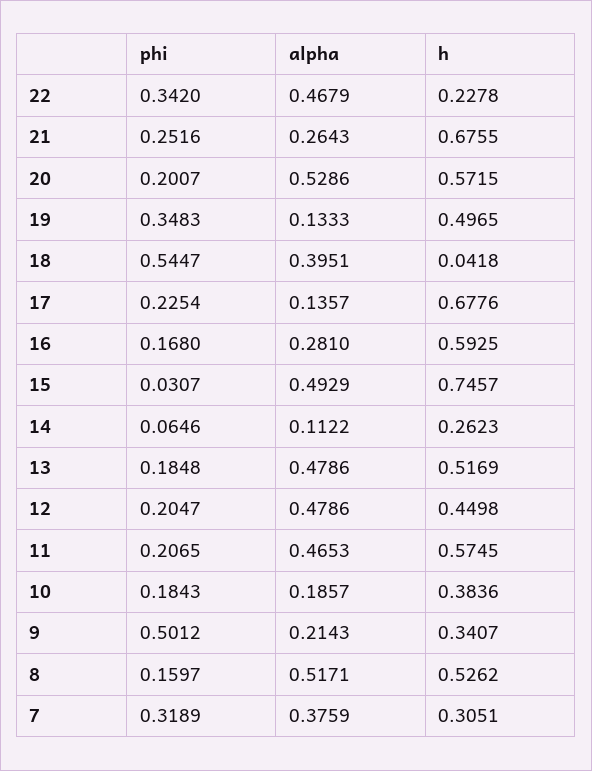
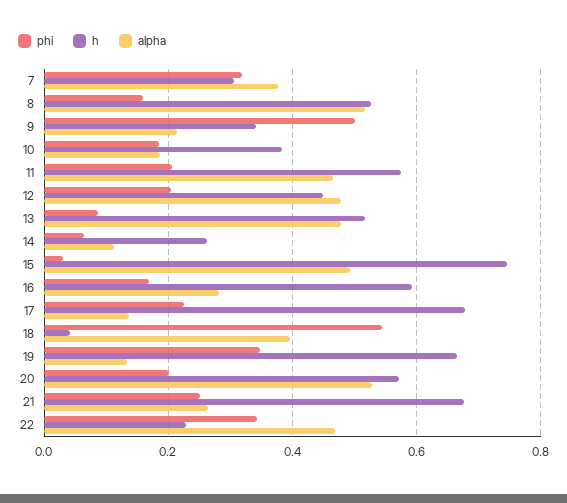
h, 19: 0.4965 -> 0.66
phi, 13: 0.1848 -> 0.08

